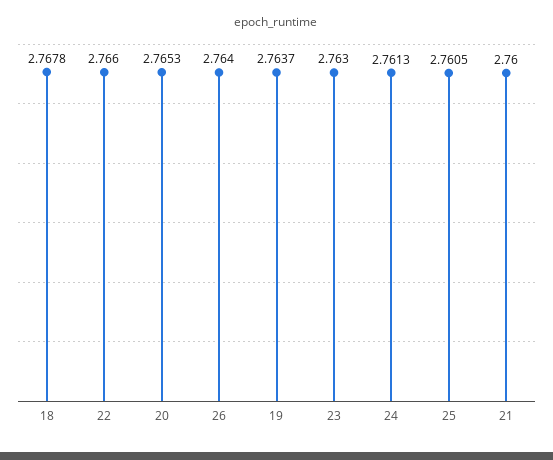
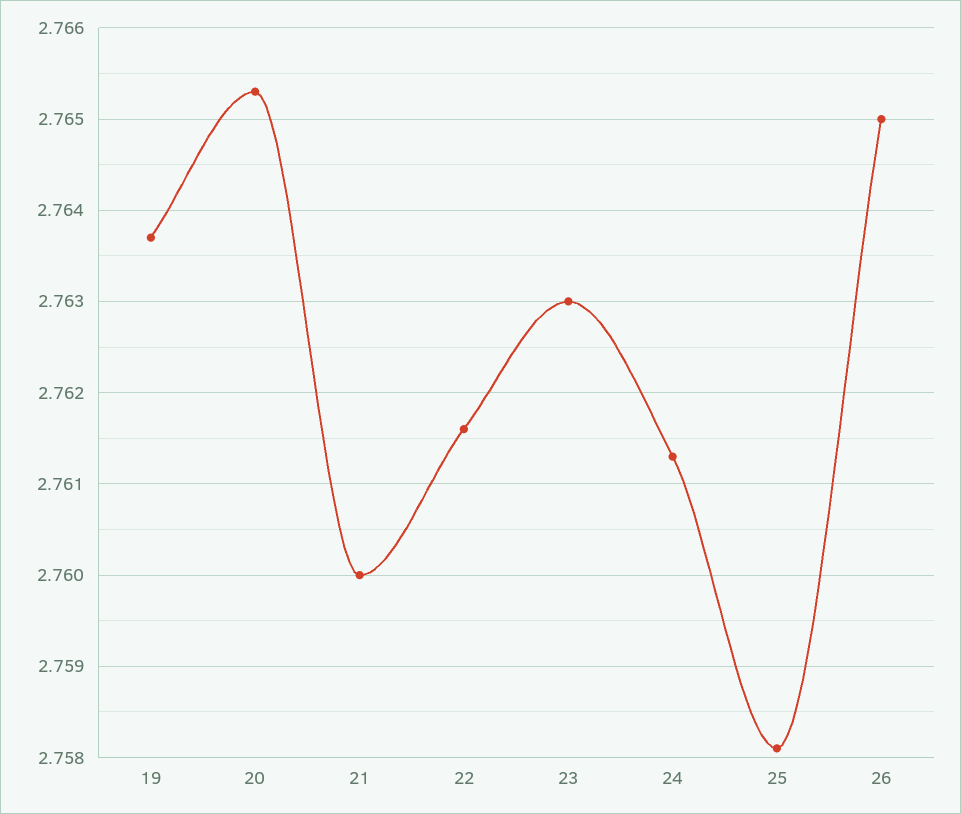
18: 2.7678 -> none
22: 2.766 -> 2.7616
26: 2.764 -> 2.765
25: 2.7605 -> 2.7581

